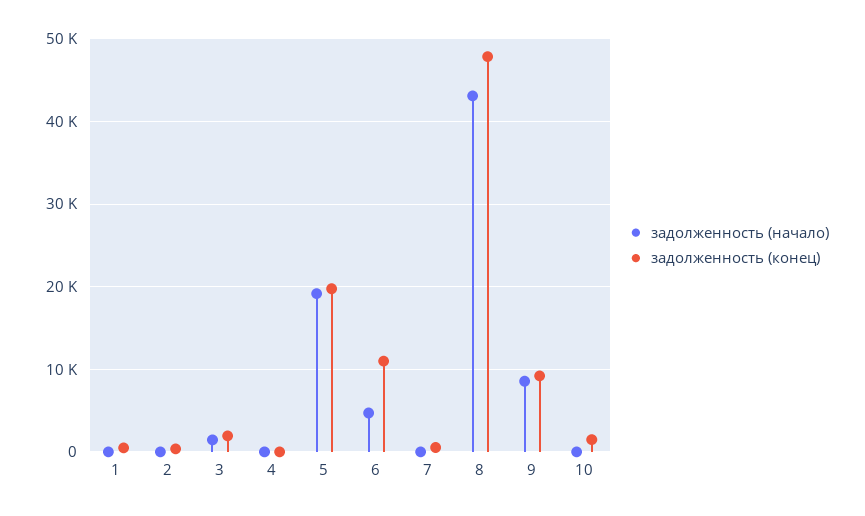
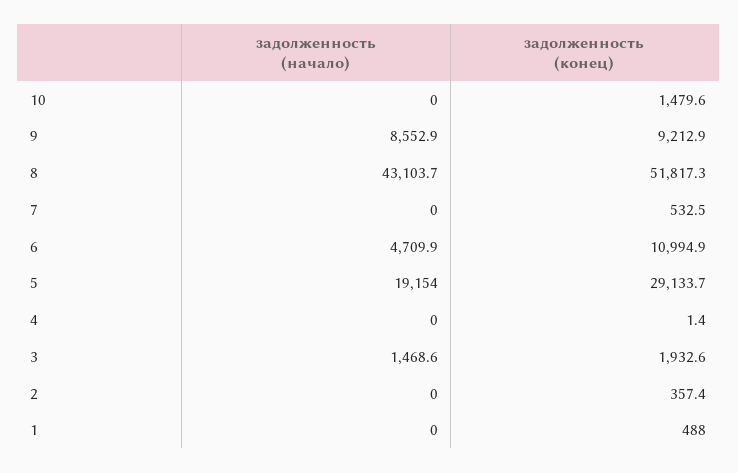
задолженность (конец), 5: 20000 -> 29133.7
задолженность (конец), 8: 48000 -> 51817.3

